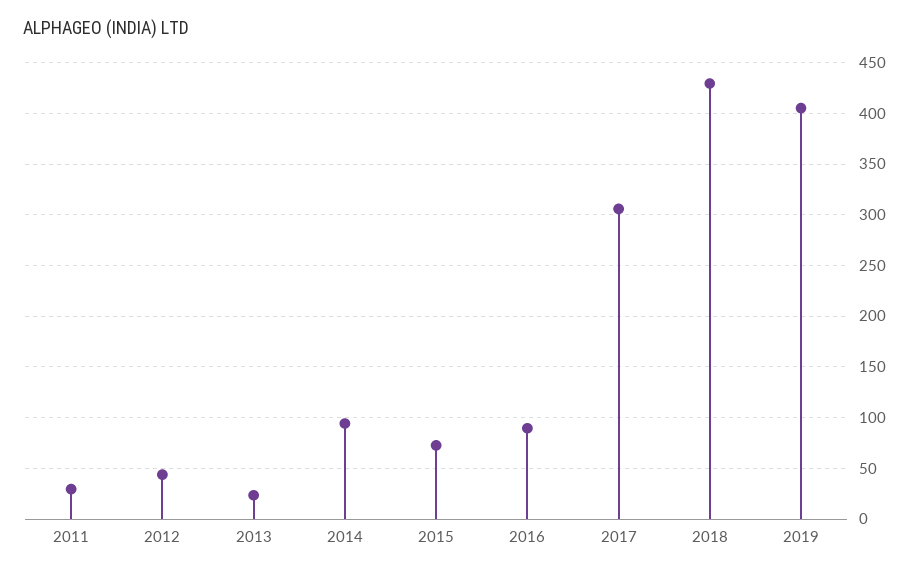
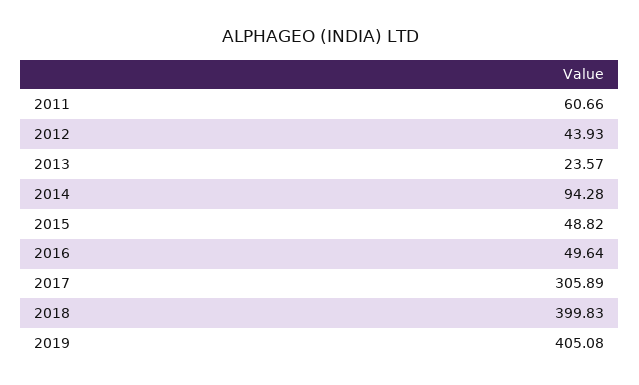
2011: 30 -> 60.66
2015: 70 -> 48.82
2016: 90 -> 49.64
2018: 430 -> 399.83

